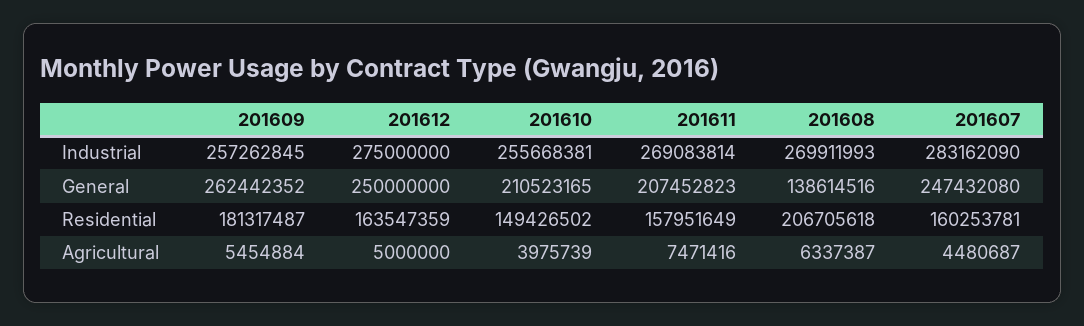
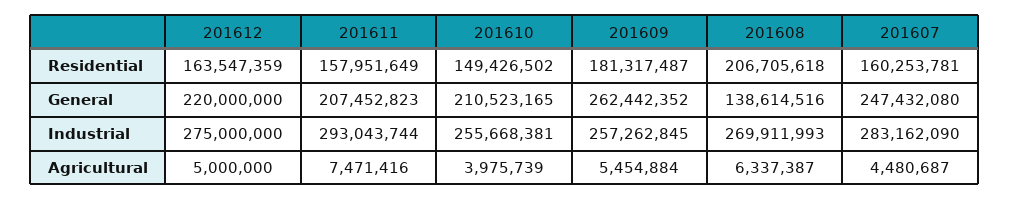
201611, Industrial: 269083814 -> 293043744
201612, General: 250000000 -> 220000000

